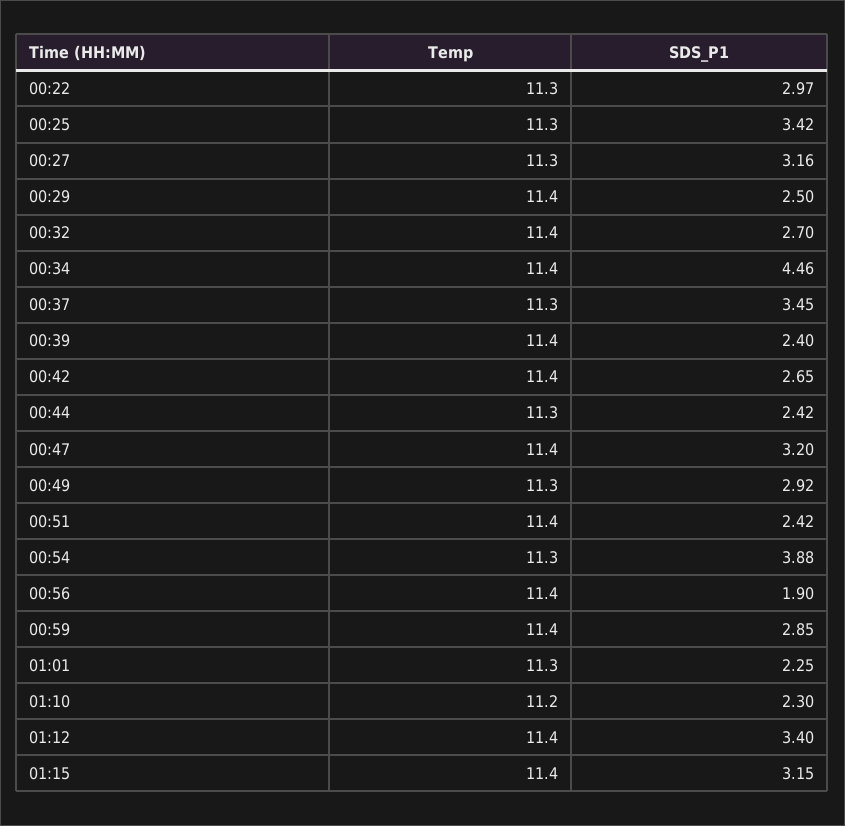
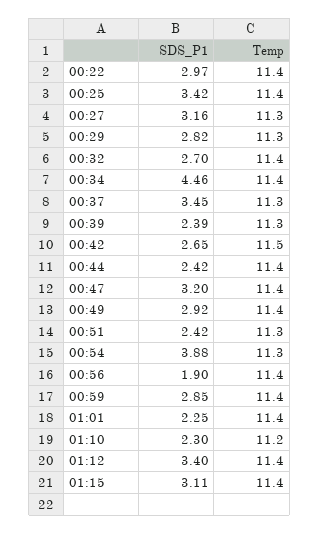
Temp, 00:22: 11.3 -> 11.4
Temp, 00:25: 11.3 -> 11.4
Temp, 00:29: 11.4 -> 11.3
SDS_P1, 00:29: 2.5 -> 2.82
Temp, 00:39: 11.4 -> 11.3
SDS_P1, 00:39: 2.4 -> 2.39
Temp, 00:42: 11.4 -> 11.5
Temp, 00:44: 11.3 -> 11.4
Temp, 00:49: 11.3 -> 11.4
Temp, 00:51: 11.4 -> 11.3
Temp, 01:01: 11.3 -> 11.4
SDS_P1, 01:15: 3.15 -> 3.11

